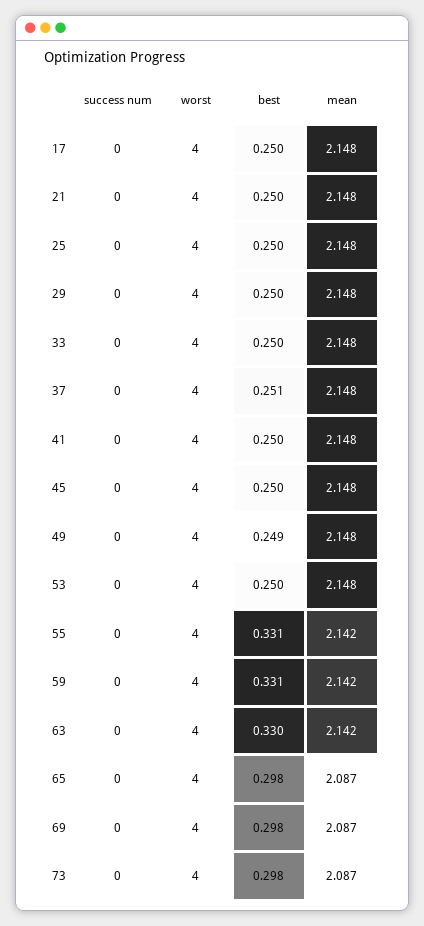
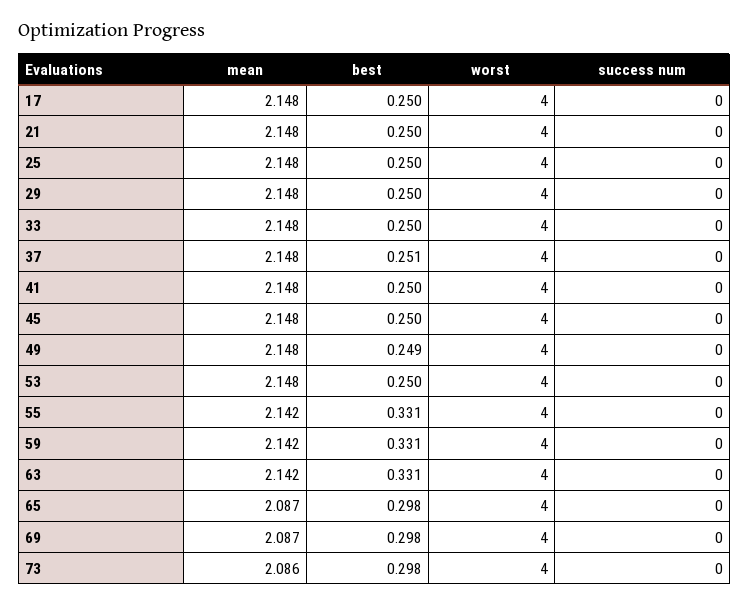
best, 63: 0.33 -> 0.331
mean, 73: 2.087 -> 2.086

